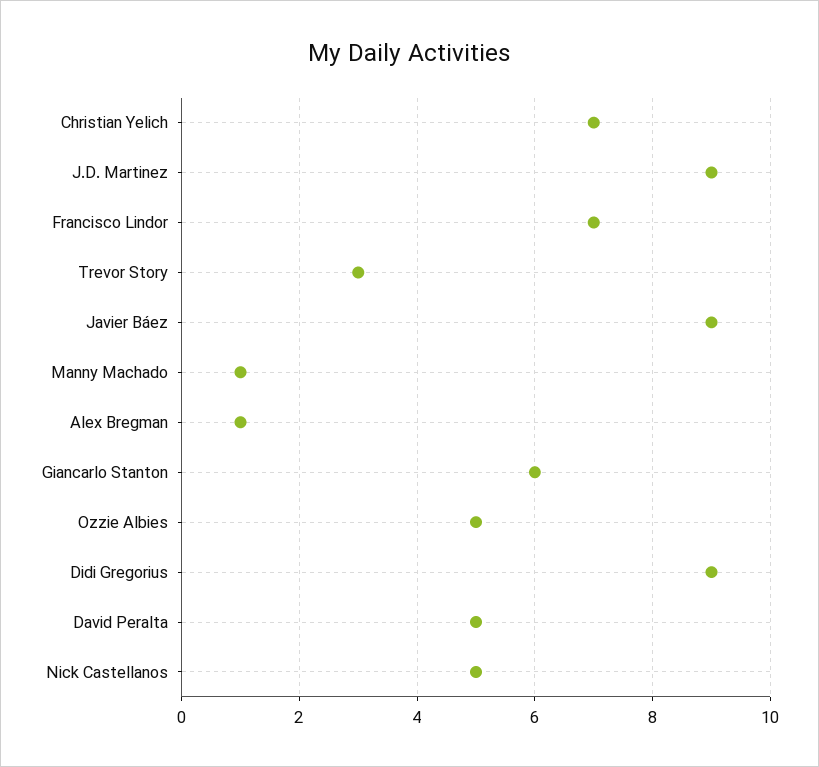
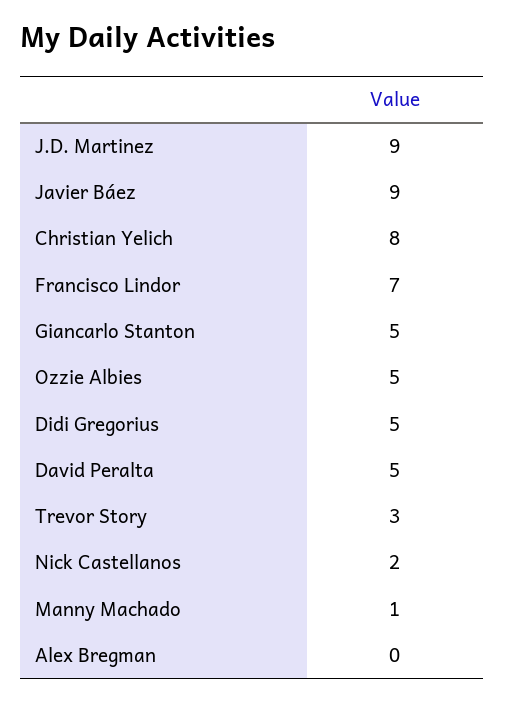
Christian Yelich: 7 -> 8
Alex Bregman: 1 -> 0
Giancarlo Stanton: 6 -> 5
Didi Gregorius: 9 -> 5
Nick Castellanos: 5 -> 2

